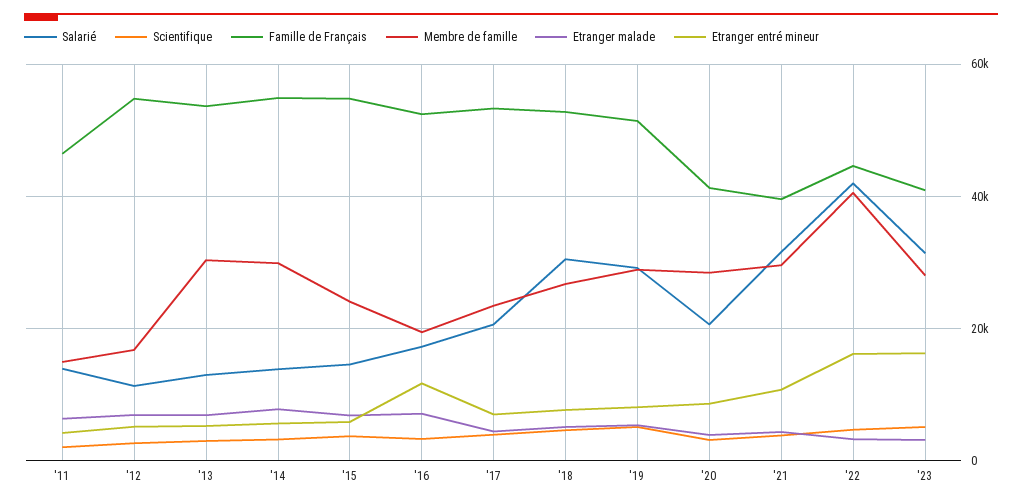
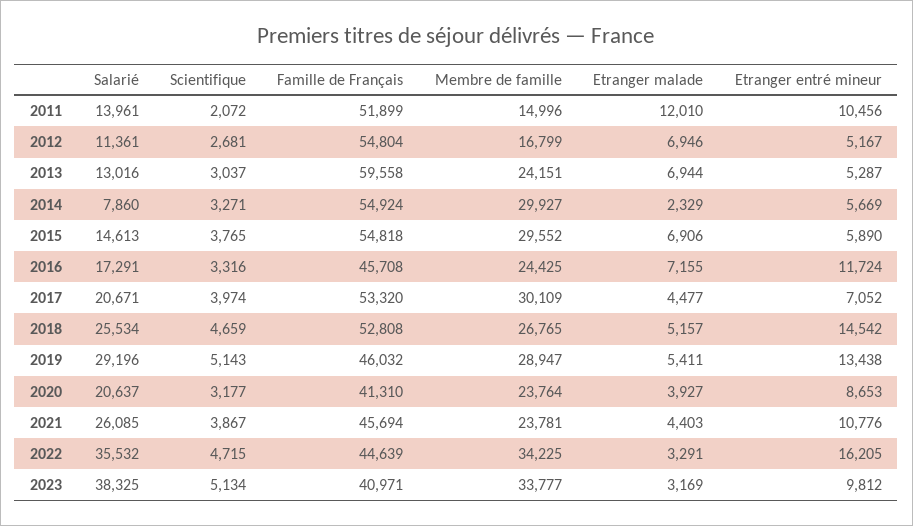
Famille de Français, '11: 46000 -> 51899
Etranger malade, '11: 6000 -> 12010
Etranger entré mineur, '11: 4000 -> 10456
Famille de Français, '13: 54000 -> 59558
Membre de famille, '13: 30000 -> 24151
Salarié, '14: 14000 -> 7860
Etranger malade, '14: 8000 -> 2329
Membre de famille, '15: 24000 -> 29552
Famille de Français, '16: 52000 -> 45708
Membre de famille, '16: 20000 -> 24425
Membre de famille, '17: 24000 -> 30109
Salarié, '18: 30000 -> 25534
Etranger entré mineur, '18: 8000 -> 14542
Famille de Français, '19: 52000 -> 46032
Etranger entré mineur, '19: 8000 -> 13438
Membre de famille, '20: 28000 -> 23764
Salarié, '21: 32000 -> 26085
Famille de Français, '21: 40000 -> 45694
Membre de famille, '21: 30000 -> 23781
Salarié, '22: 42000 -> 35532
Membre de famille, '22: 40000 -> 34225
Salarié, '23: 32000 -> 38325
Membre de famille, '23: 28000 -> 33777
Etranger entré mineur, '23: 16000 -> 9812

